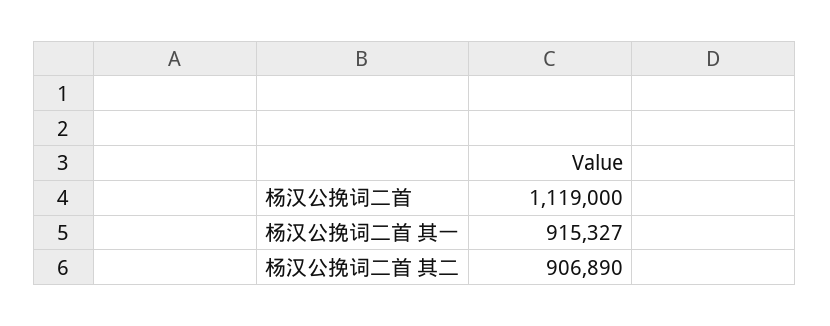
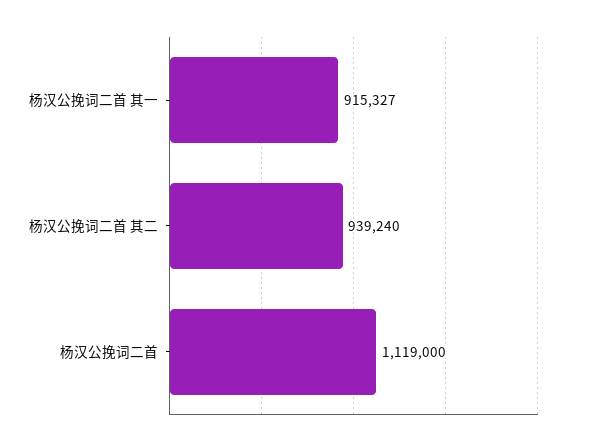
杨汉公挽词二首 其二: 906890 -> 939240

